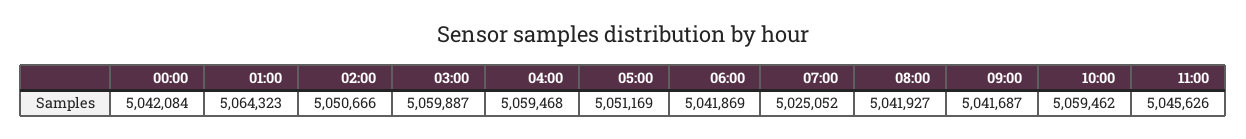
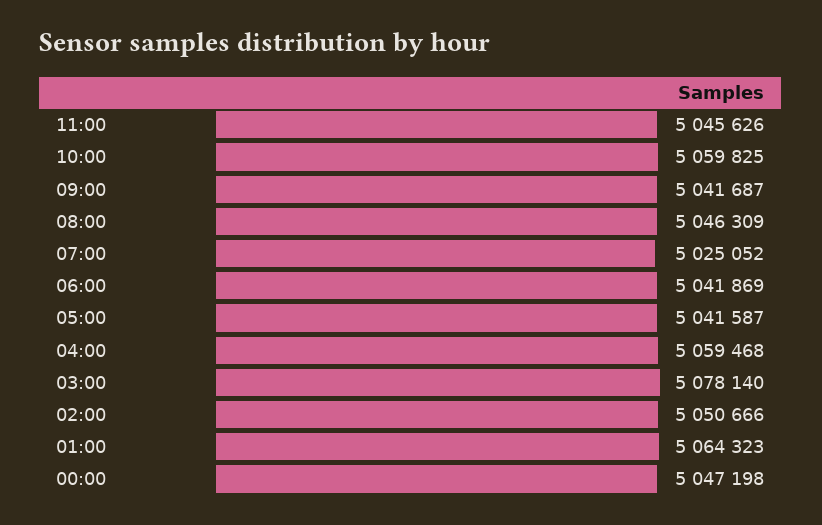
00:00: 5042084 -> 5047198
03:00: 5059887 -> 5078140
05:00: 5051169 -> 5041587
08:00: 5041927 -> 5046309
10:00: 5059462 -> 5059825

